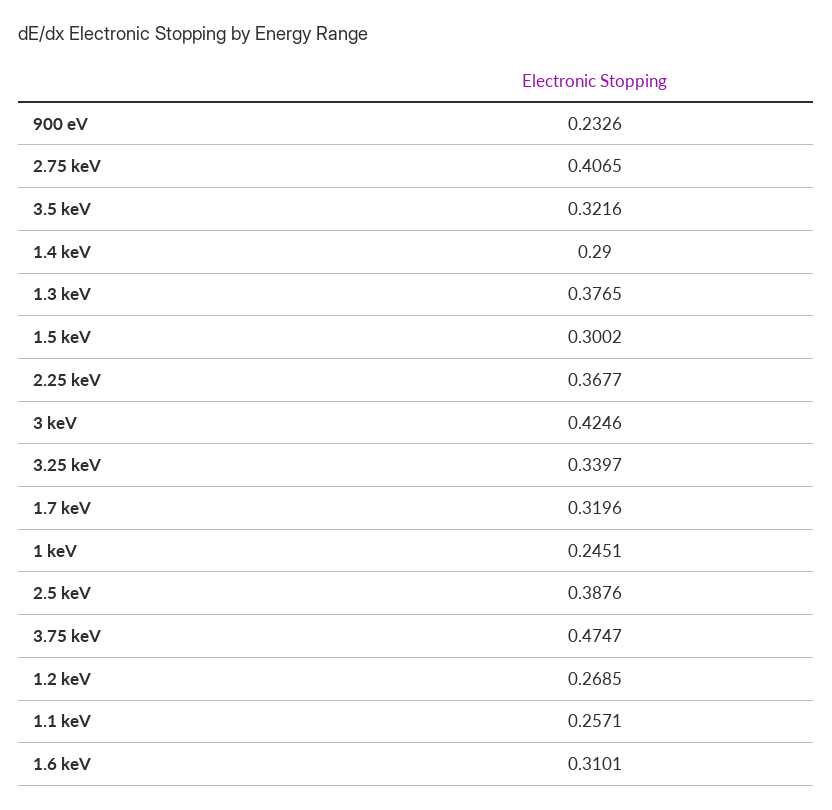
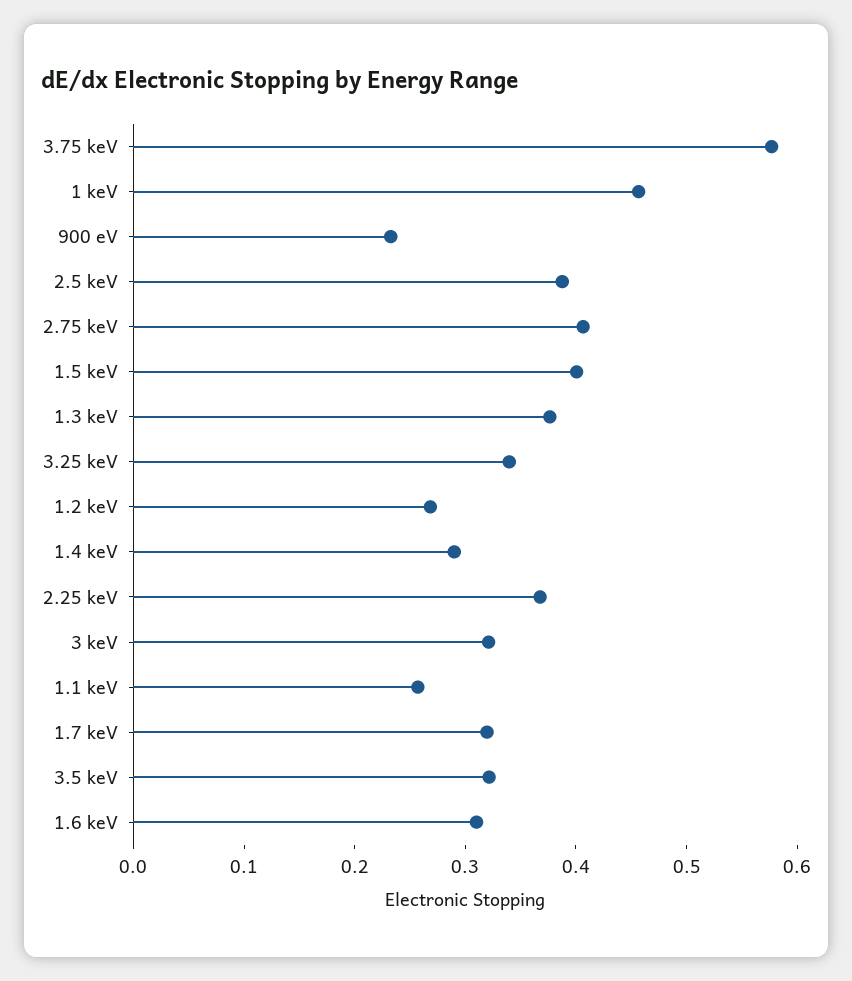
1.5 keV: 0.3002 -> 0.4
3 keV: 0.4246 -> 0.32
1 keV: 0.2451 -> 0.46
3.75 keV: 0.4747 -> 0.58

